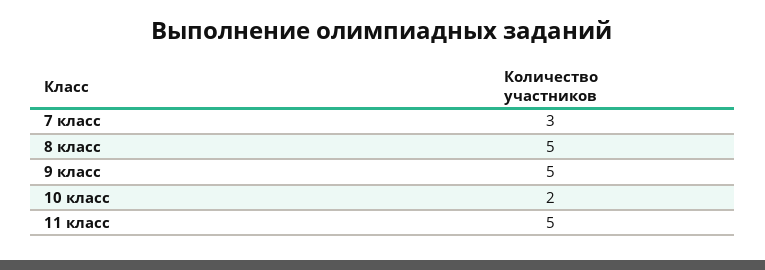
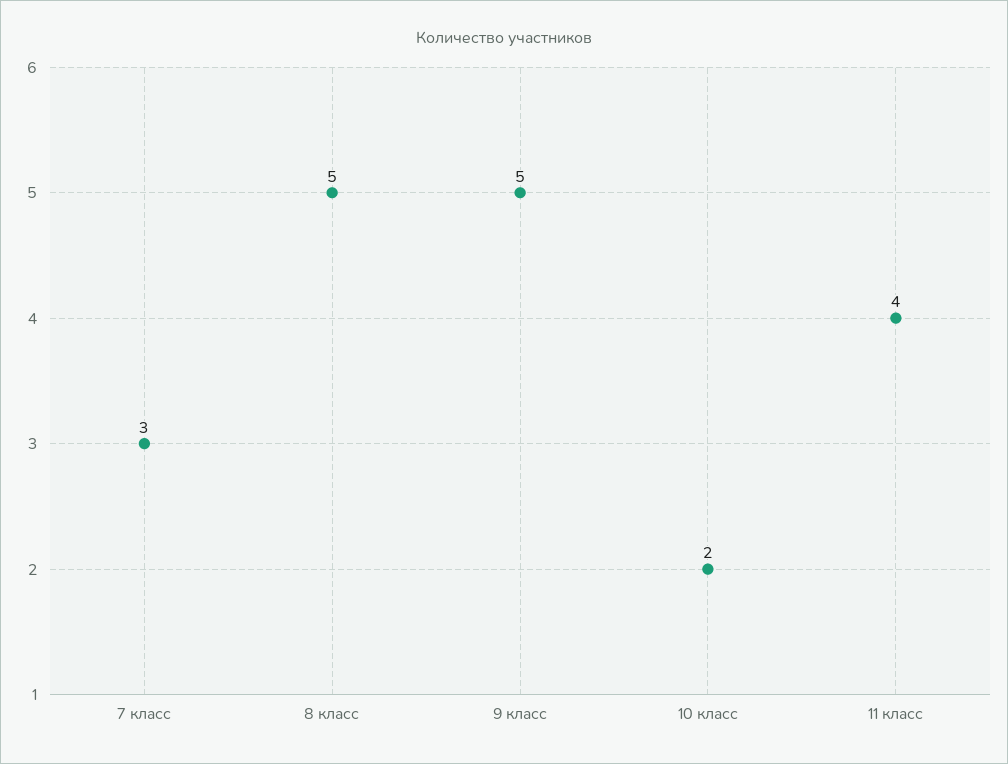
11 класс: 5 -> 4

